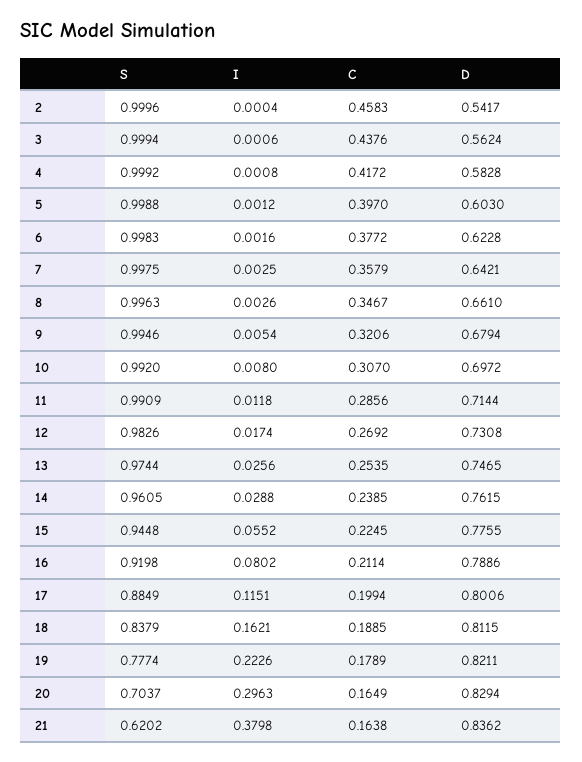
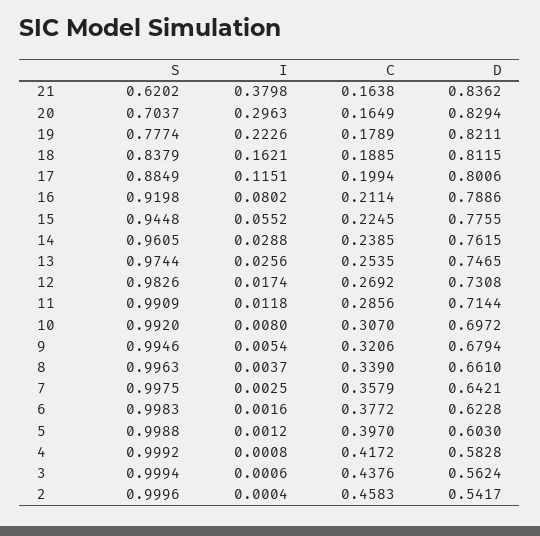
I, 8: 0.0026 -> 0.0037
C, 8: 0.3467 -> 0.339

